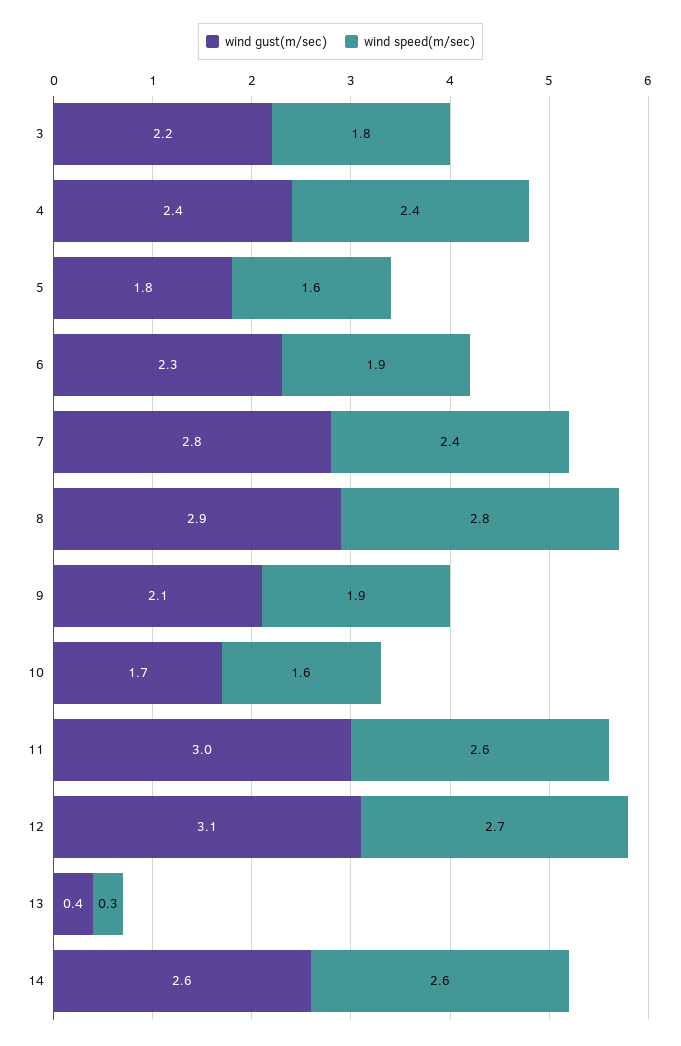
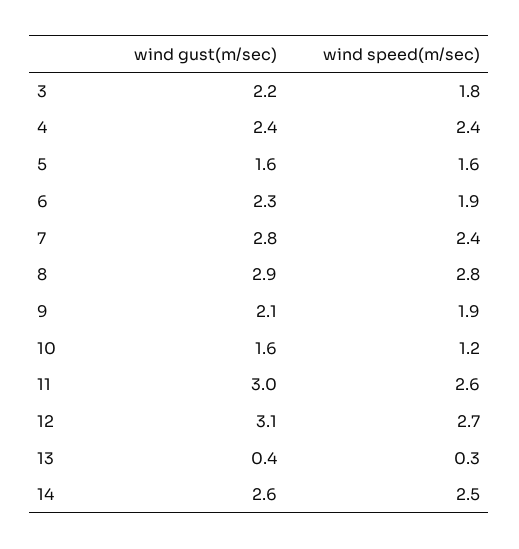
wind gust(m/sec), 5: 1.8 -> 1.6
wind gust(m/sec), 10: 1.7 -> 1.6
wind speed(m/sec), 10: 1.6 -> 1.2
wind speed(m/sec), 14: 2.6 -> 2.5

